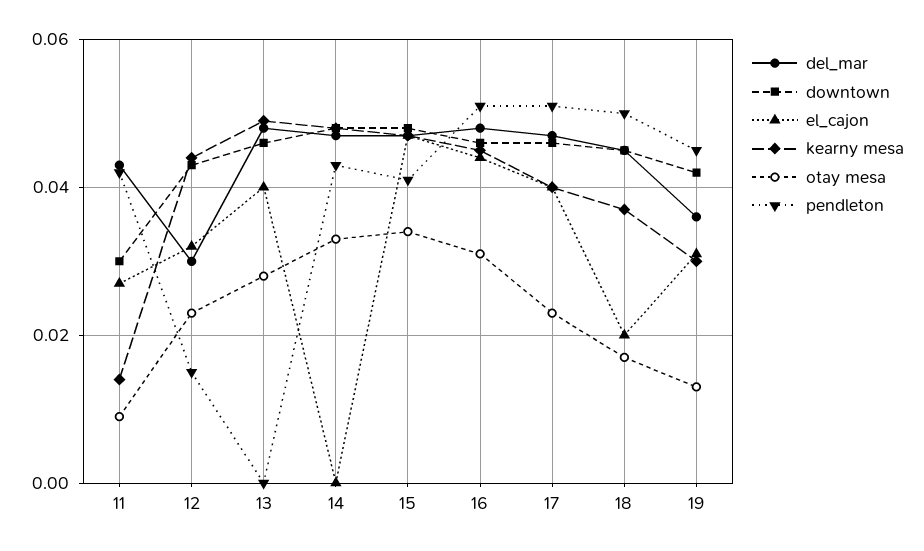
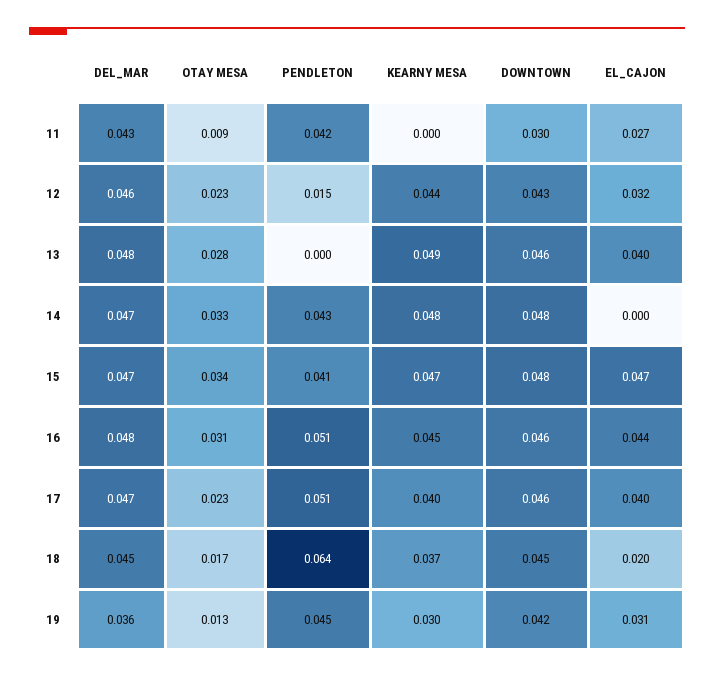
kearny mesa, 11: 0.015 -> 0
del_mar, 12: 0.03 -> 0.046
pendleton, 18: 0.05 -> 0.064

